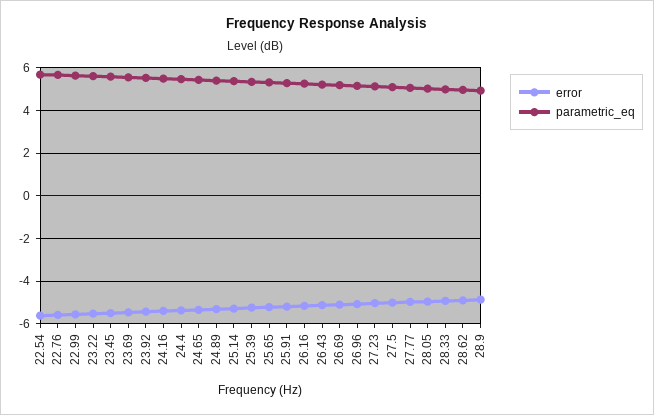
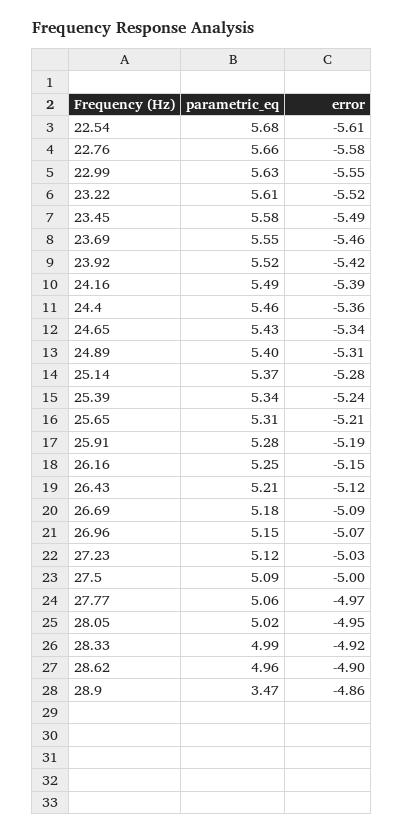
parametric_eq, 28.9: 5 -> 3.47

